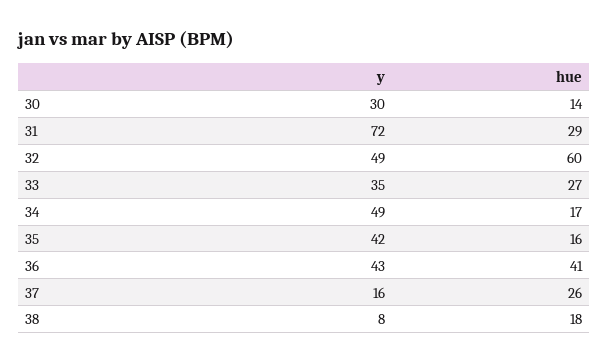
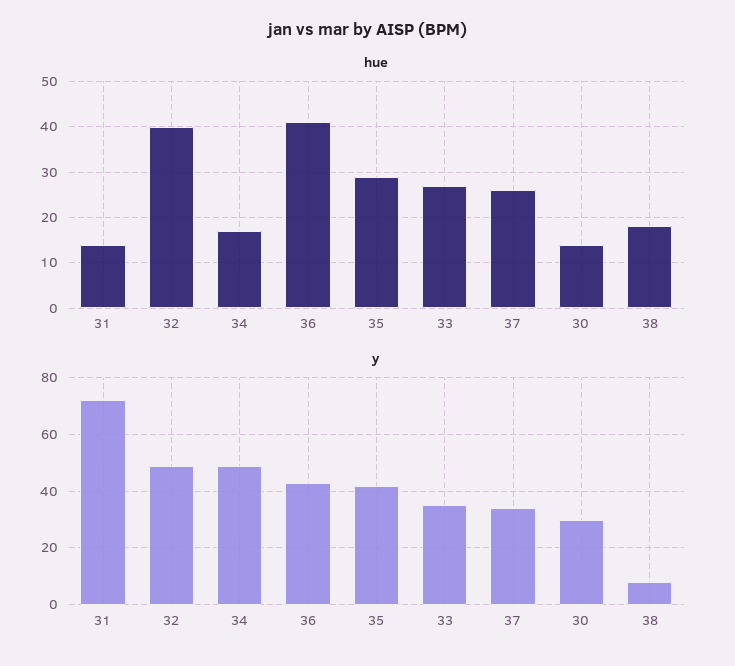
hue, 31: 29 -> 15
hue, 32: 60 -> 40
hue, 35: 16 -> 30
y, 37: 16 -> 35

